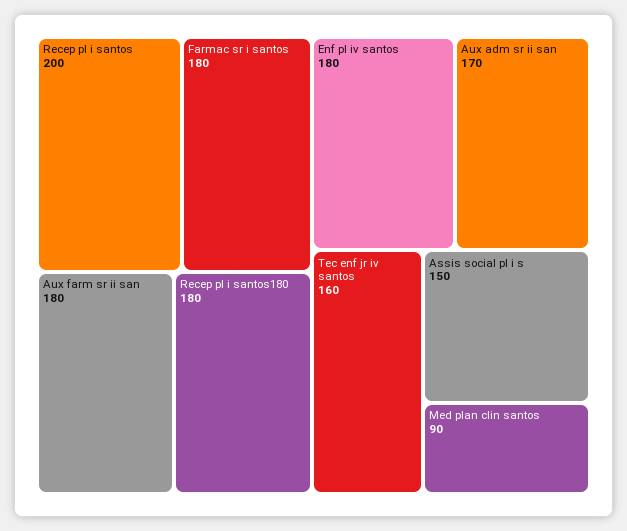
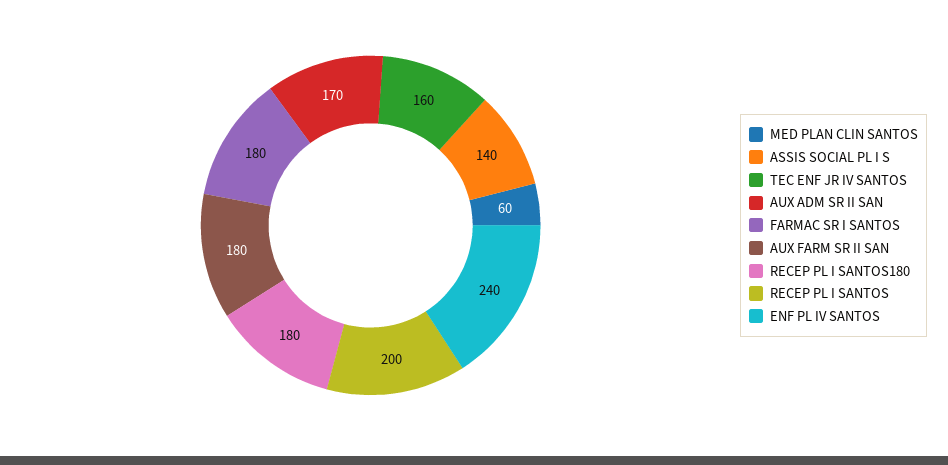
Enf pl iv santos: 180 -> 240
Assis social pl i s: 150 -> 140
Med plan clin santos: 90 -> 60

